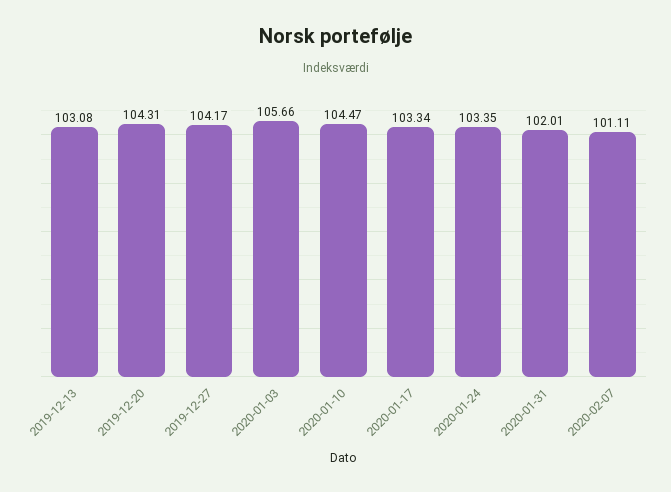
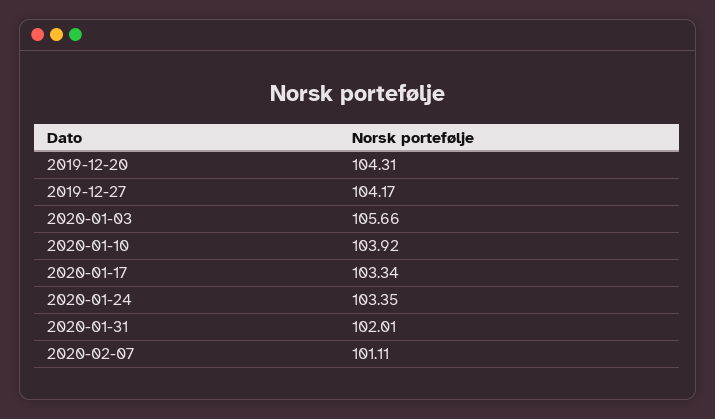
2019-12-13: 103.08 -> none
2020-01-10: 104.47 -> 103.92

